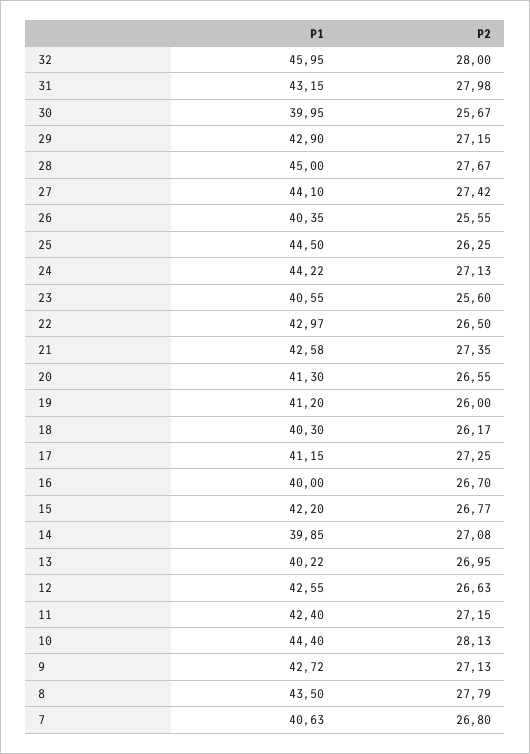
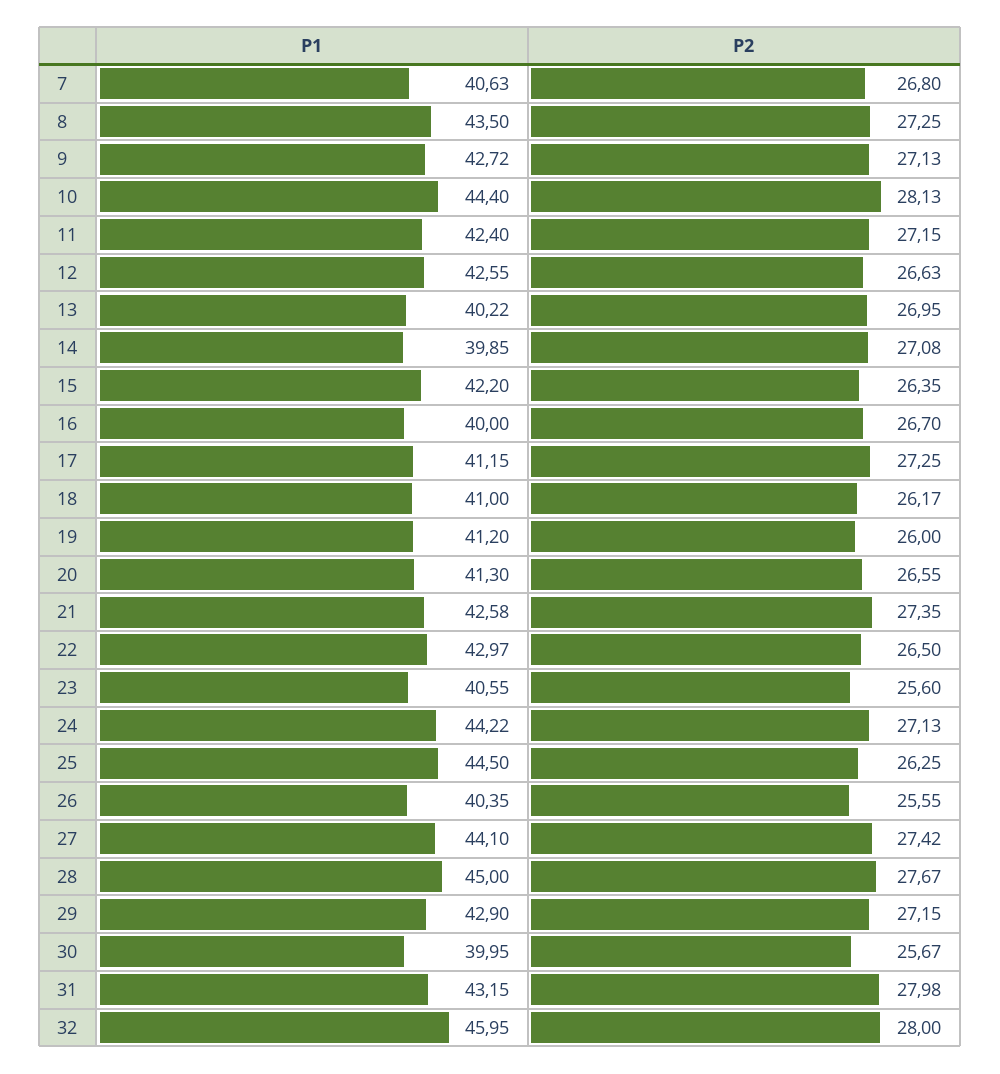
P1, 18: 40.3 -> 41
P2, 15: 26.77 -> 26.35
P2, 8: 27.79 -> 27.25

